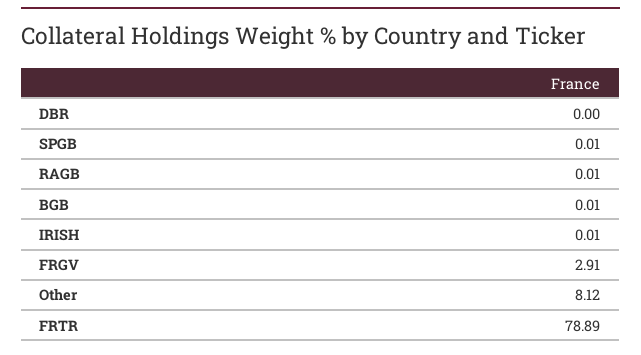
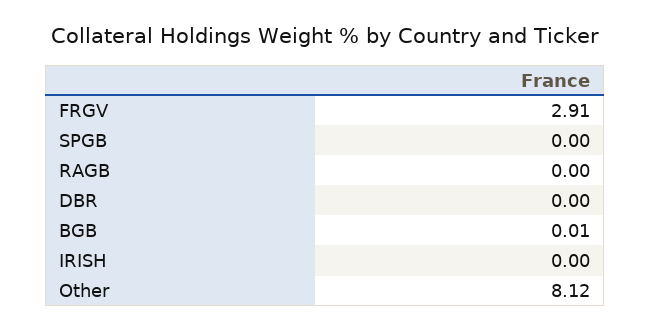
SPGB: 0.01 -> 0
RAGB: 0.01 -> 0
IRISH: 0.01 -> 0
FRTR: 78.89 -> none

